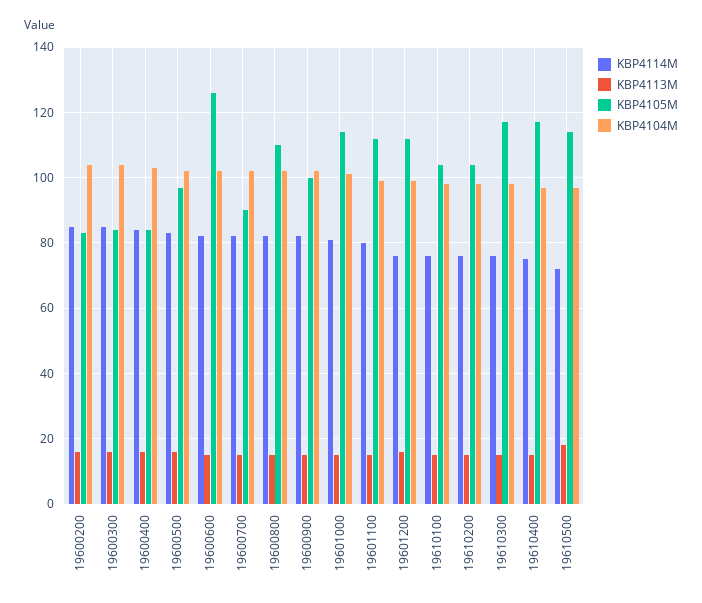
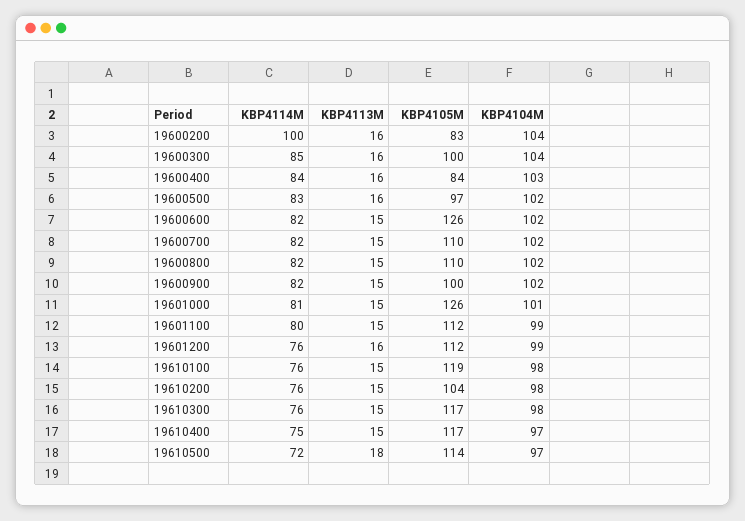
KBP4114M, 19600200: 85 -> 100
KBP4105M, 19600300: 85 -> 100
KBP4105M, 19600700: 90 -> 110
KBP4105M, 19601000: 115 -> 126
KBP4105M, 19610100: 105 -> 119

